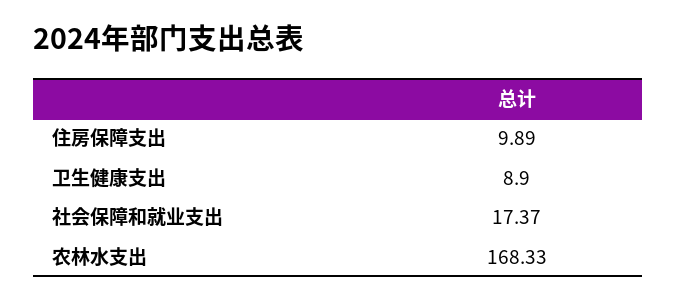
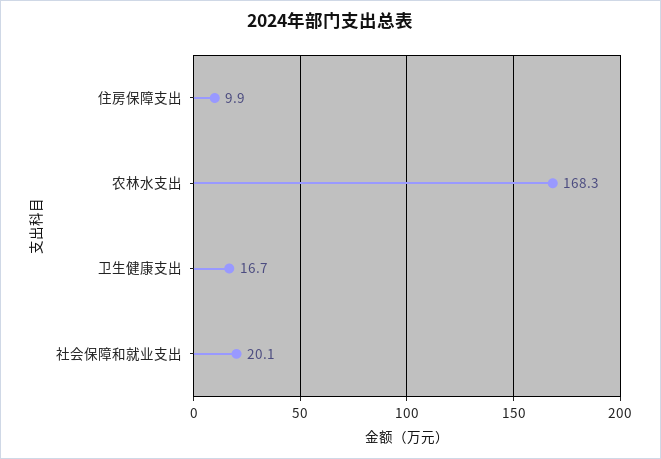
卫生健康支出: 8.9 -> 16.7
社会保障和就业支出: 17.37 -> 20.1

